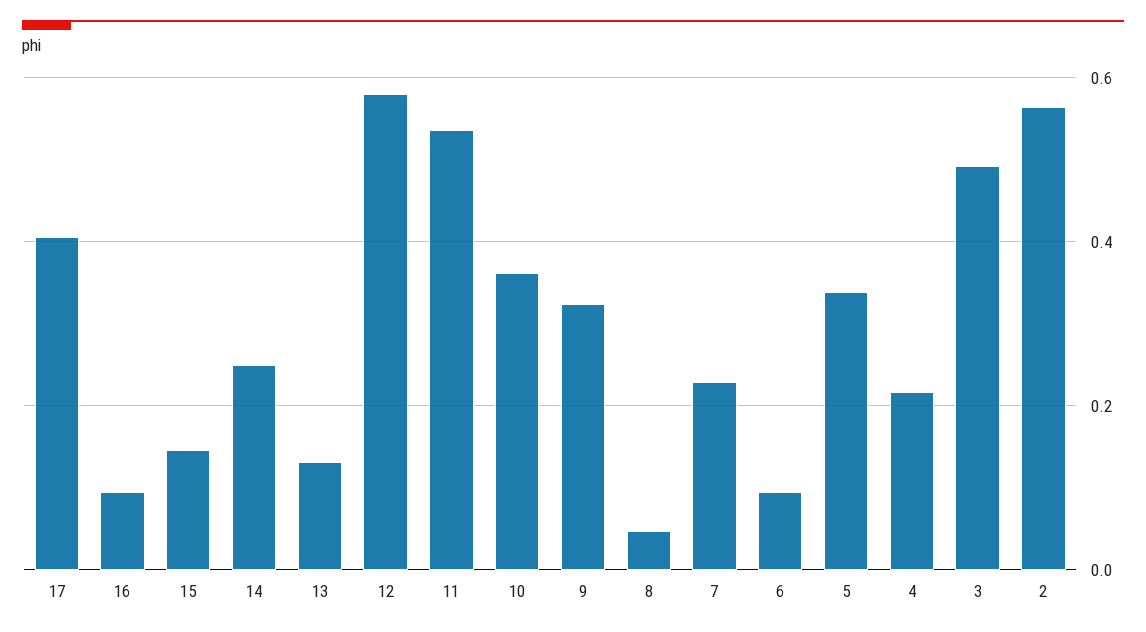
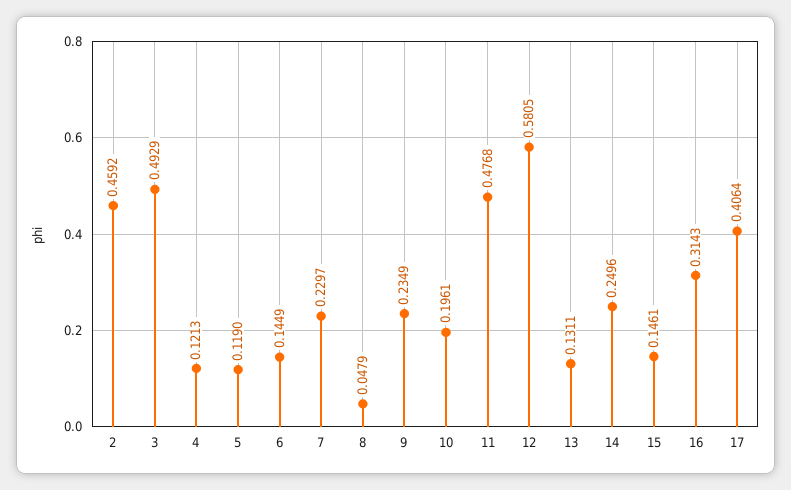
16: 0.1 -> 0.3143
11: 0.54 -> 0.4768
10: 0.36 -> 0.1961
9: 0.32 -> 0.2349
6: 0.1 -> 0.1449
5: 0.34 -> 0.119
4: 0.22 -> 0.1213
2: 0.56 -> 0.4592

